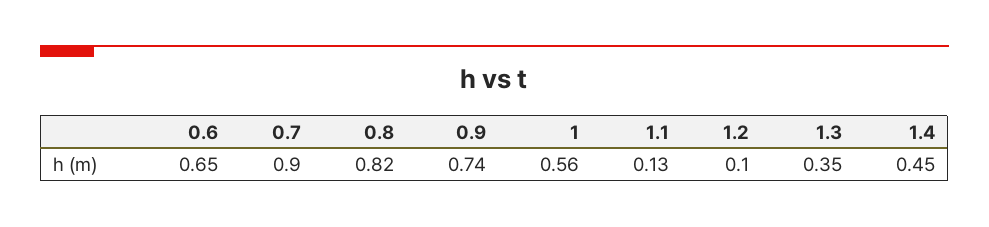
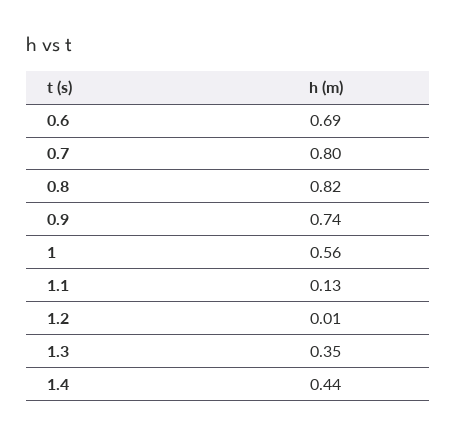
0.6: 0.65 -> 0.69
0.7: 0.9 -> 0.8
1.2: 0.1 -> 0.01
1.4: 0.45 -> 0.44

